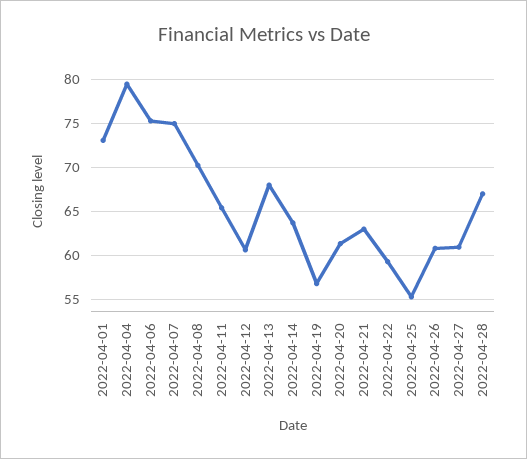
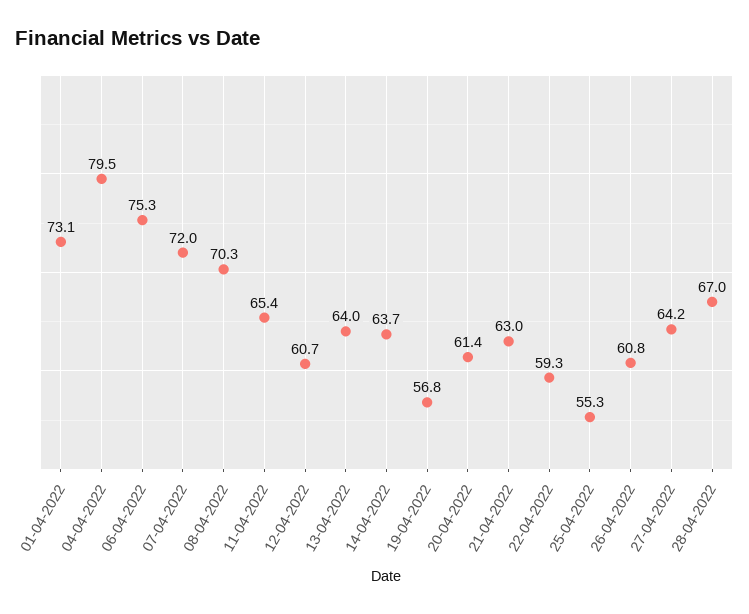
2022-04-07: 75 -> 72
2022-04-13: 68 -> 64
2022-04-27: 61 -> 64.2

